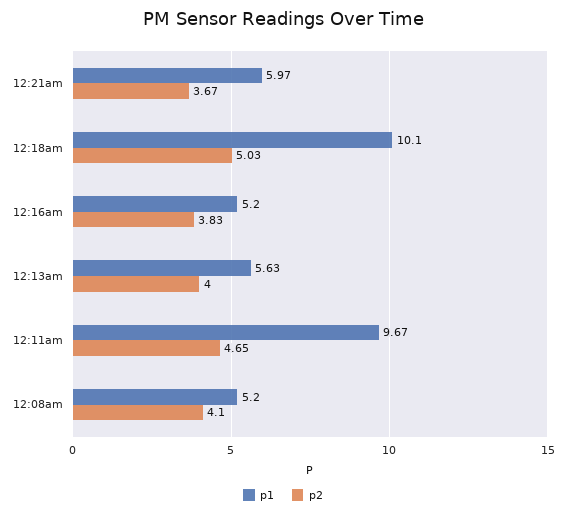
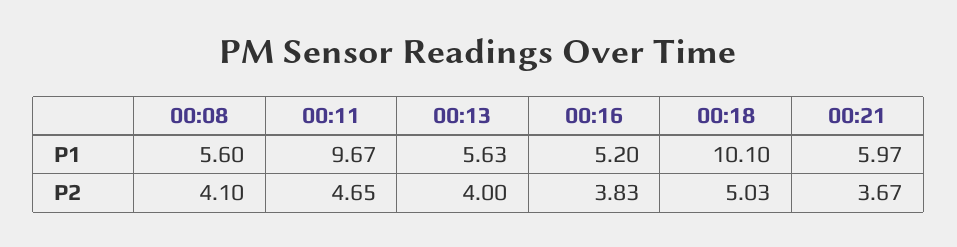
p1, 12:08am: 5.2 -> 5.6

